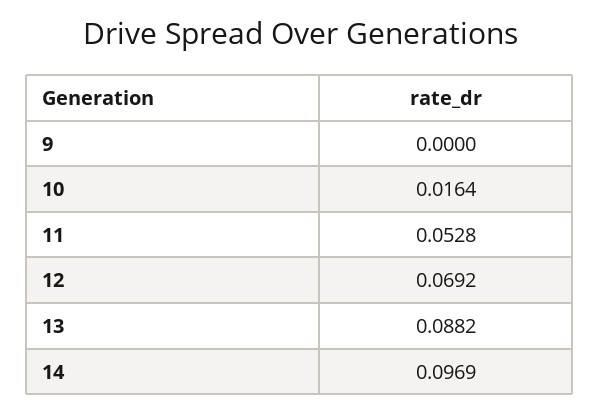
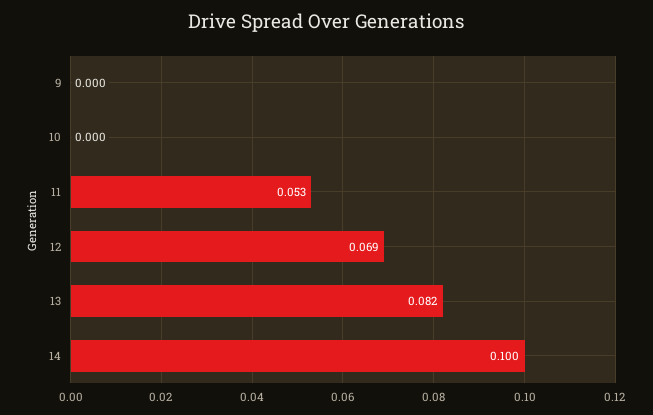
10: 0.0164 -> 0
13: 0.0882 -> 0.082
14: 0.0969 -> 0.1

